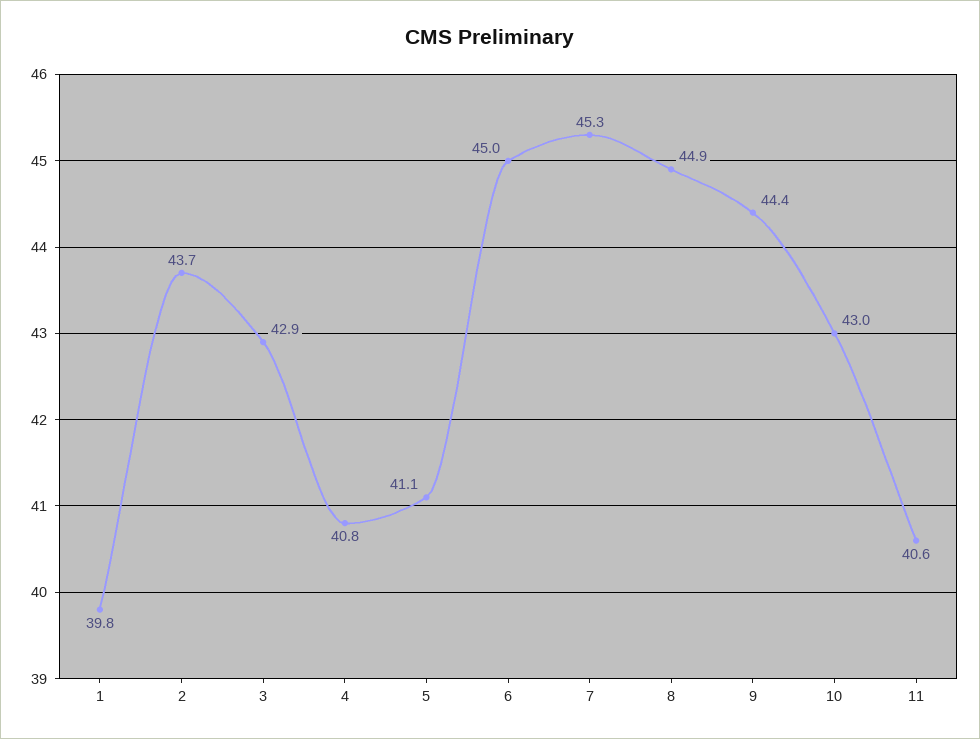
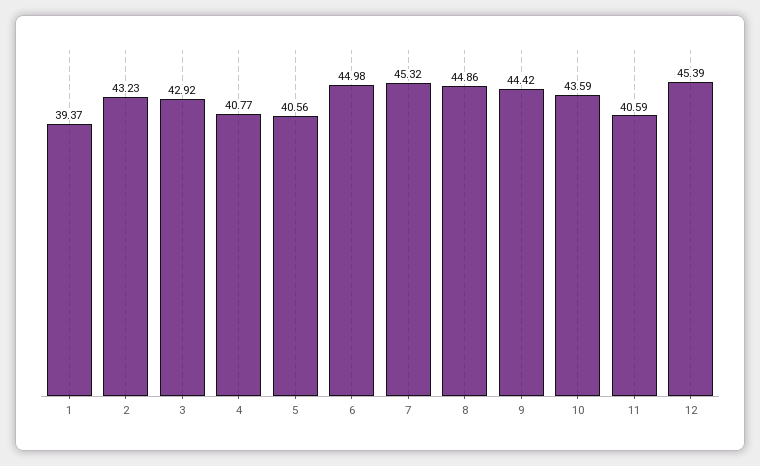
1: 39.8 -> 39.37
2: 43.7 -> 43.23
5: 41.1 -> 40.56
10: 43 -> 43.59
12: none -> 45.39

